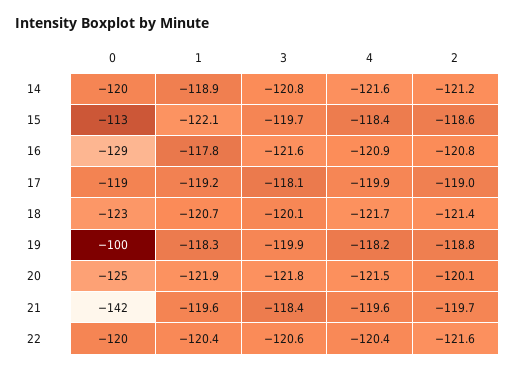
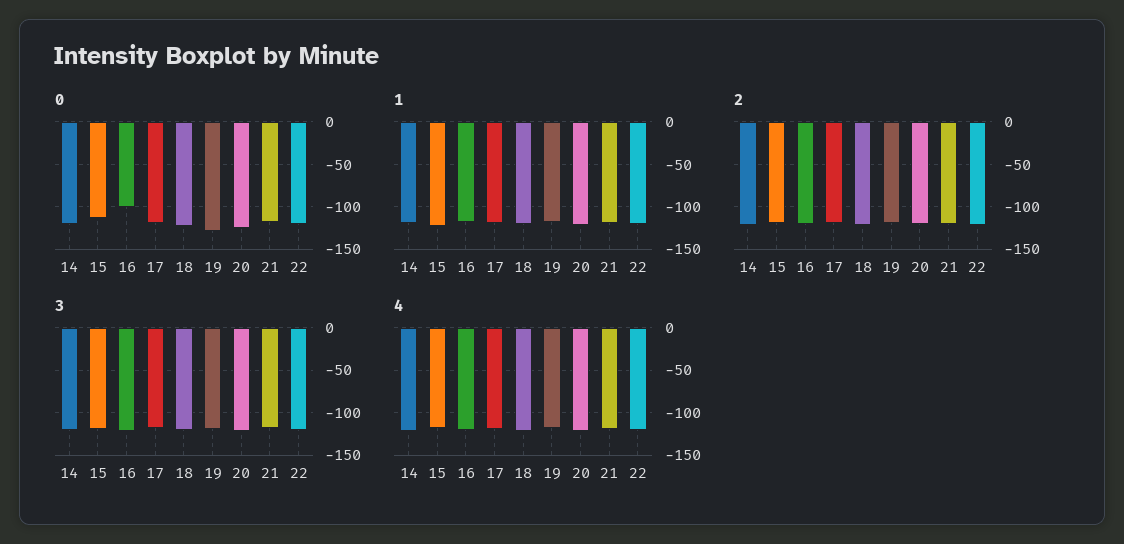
0, 16: -129 -> -100
0, 19: -100 -> -130
0, 21: -142 -> -120

